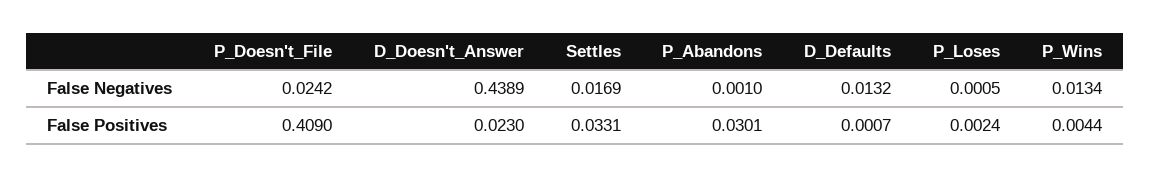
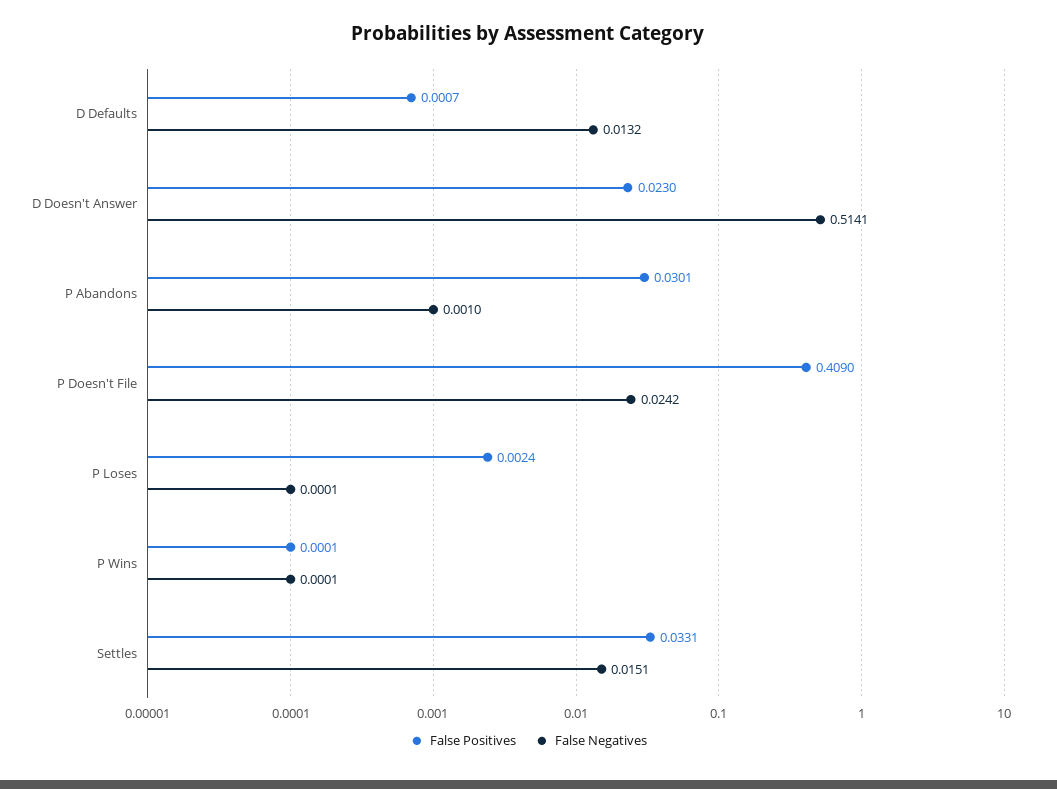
False Negatives, D_Doesn't_Answer: 0.4389 -> 0.5141
False Negatives, Settles: 0.0169 -> 0.0151
False Negatives, P_Loses: 0.0005 -> 0.0001
False Negatives, P_Wins: 0.0134 -> 0.0001
False Positives, P_Wins: 0.0044 -> 0.0001

